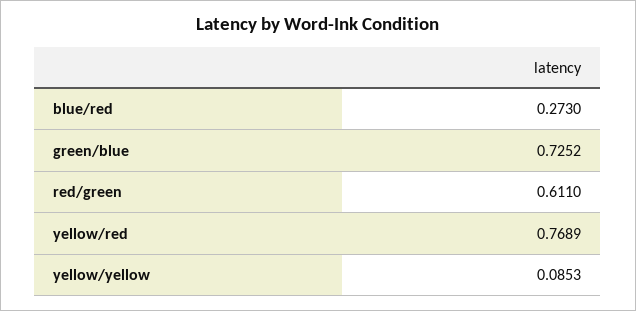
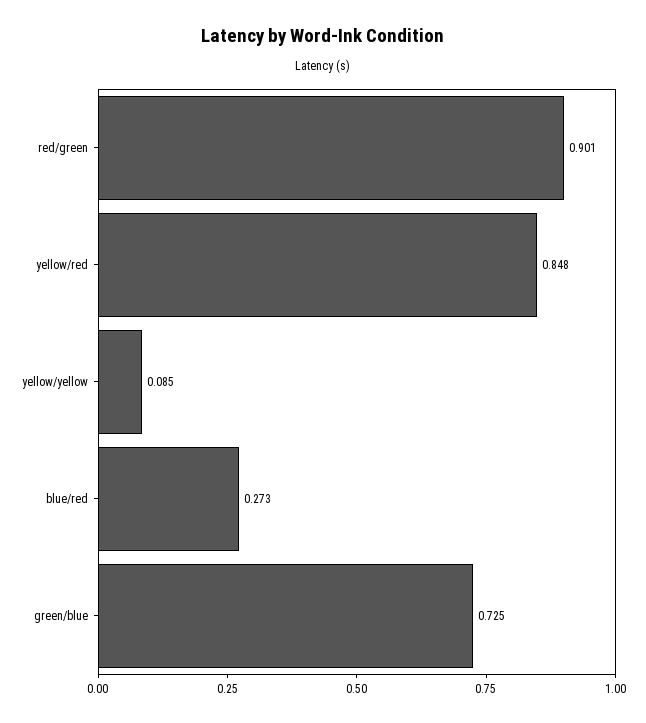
red/green: 0.611 -> 0.901
yellow/red: 0.7689 -> 0.848

